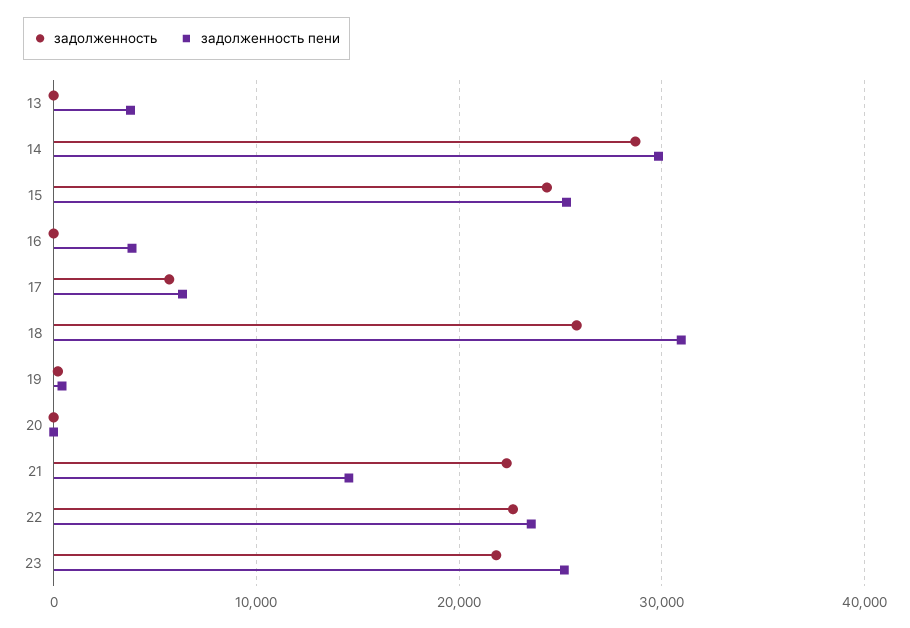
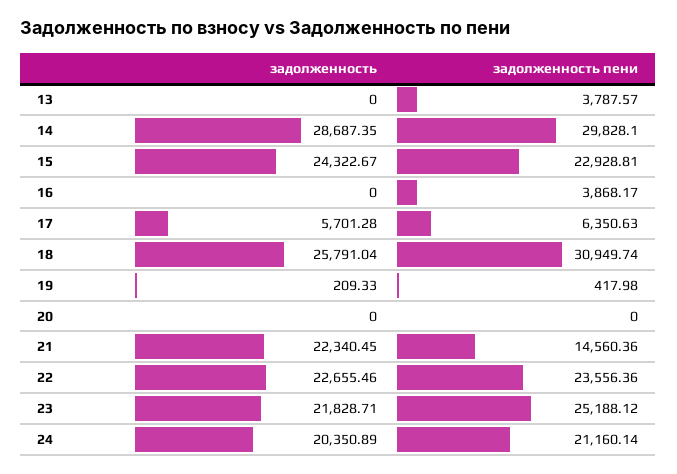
задолженность пени, 15: 25000 -> 22928.81
задолженность, 24: none -> 20350.89
задолженность пени, 24: none -> 21160.14

